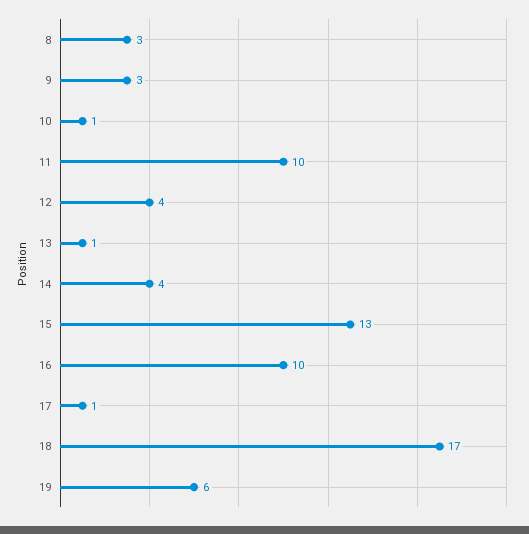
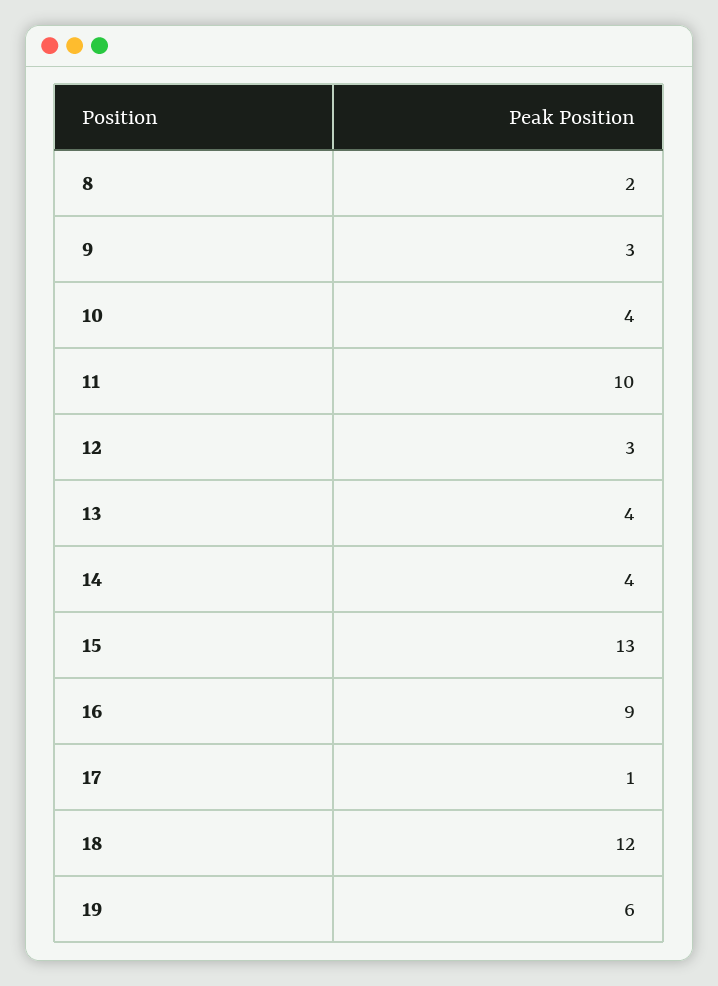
8: 3 -> 2
10: 1 -> 4
12: 4 -> 3
13: 1 -> 4
16: 10 -> 9
18: 17 -> 12

